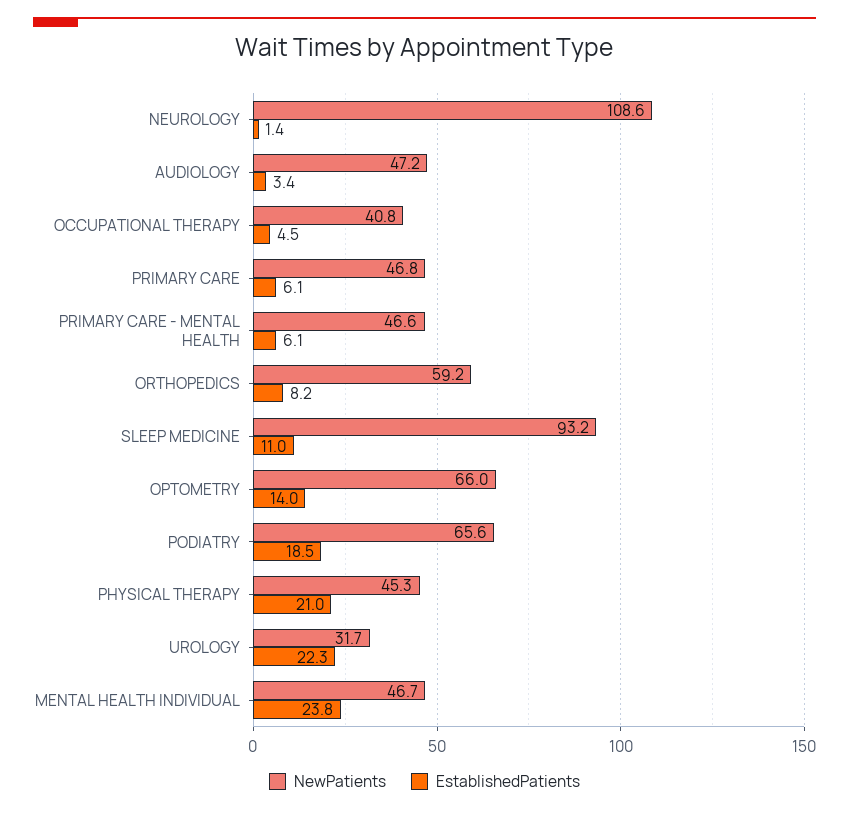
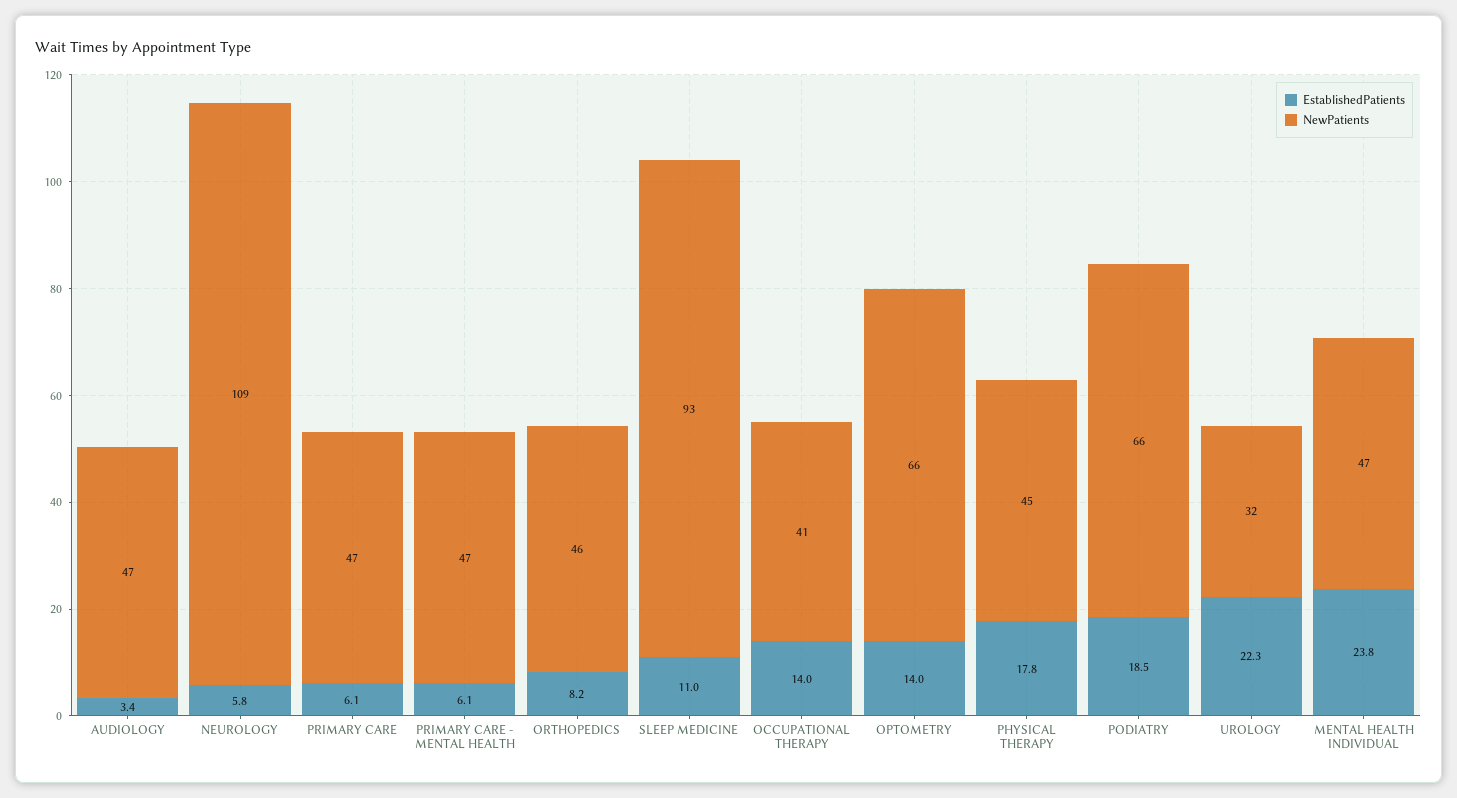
EstablishedPatients, NEUROLOGY: 1.4 -> 5.8
EstablishedPatients, OCCUPATIONAL THERAPY: 4.5 -> 14
NewPatients, ORTHOPEDICS: 59.2 -> 46
EstablishedPatients, PHYSICAL THERAPY: 21 -> 17.8

